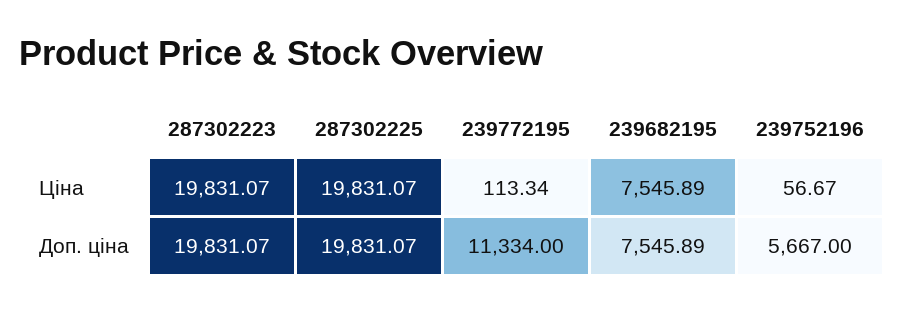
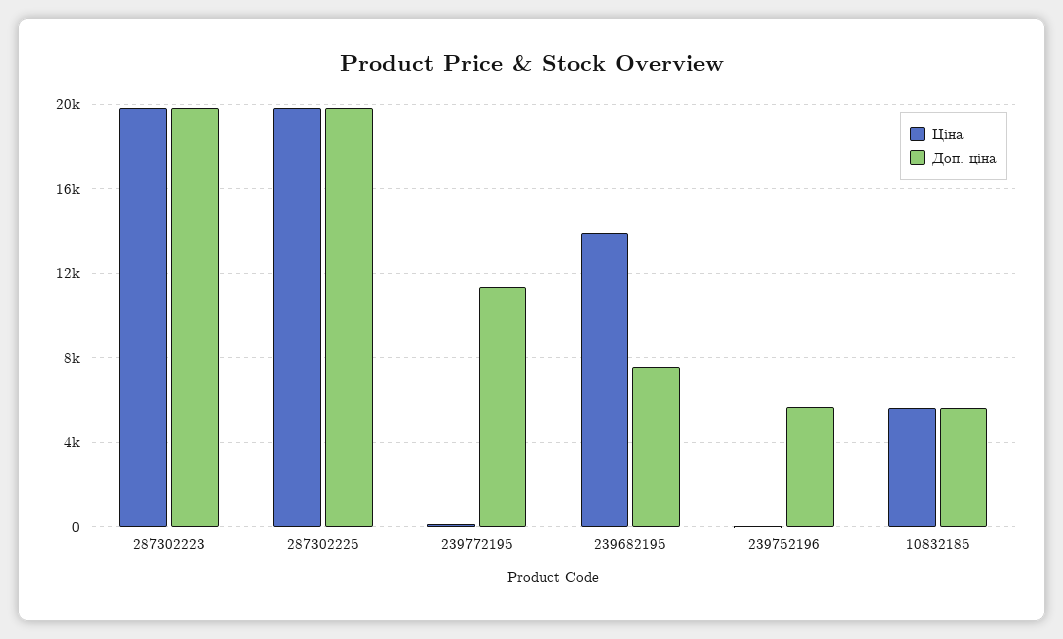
Ціна, 239682195: 7545.89 -> 14000
Ціна, 10832185: none -> 5500
Доп. ціна, 10832185: none -> 5500

